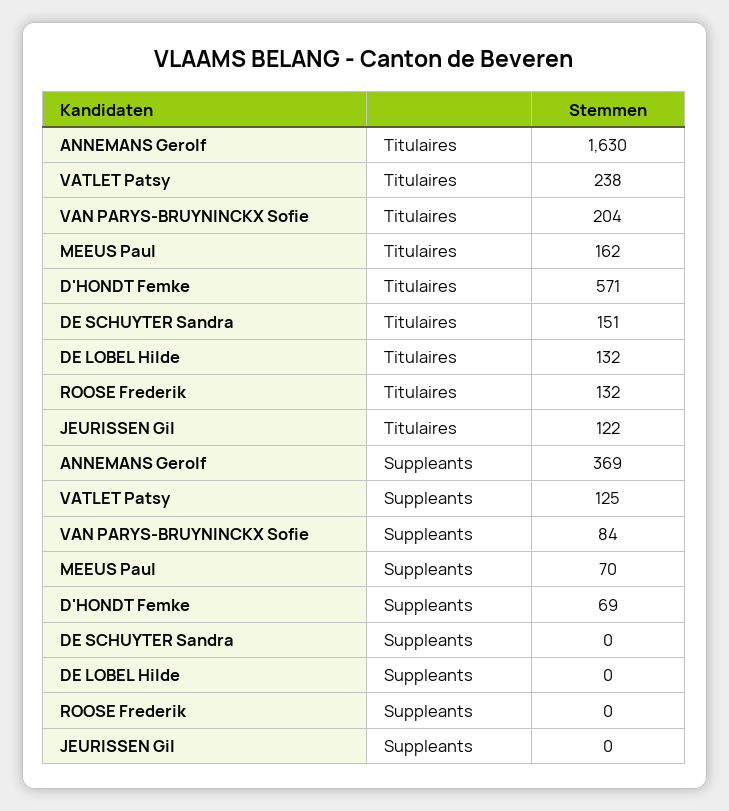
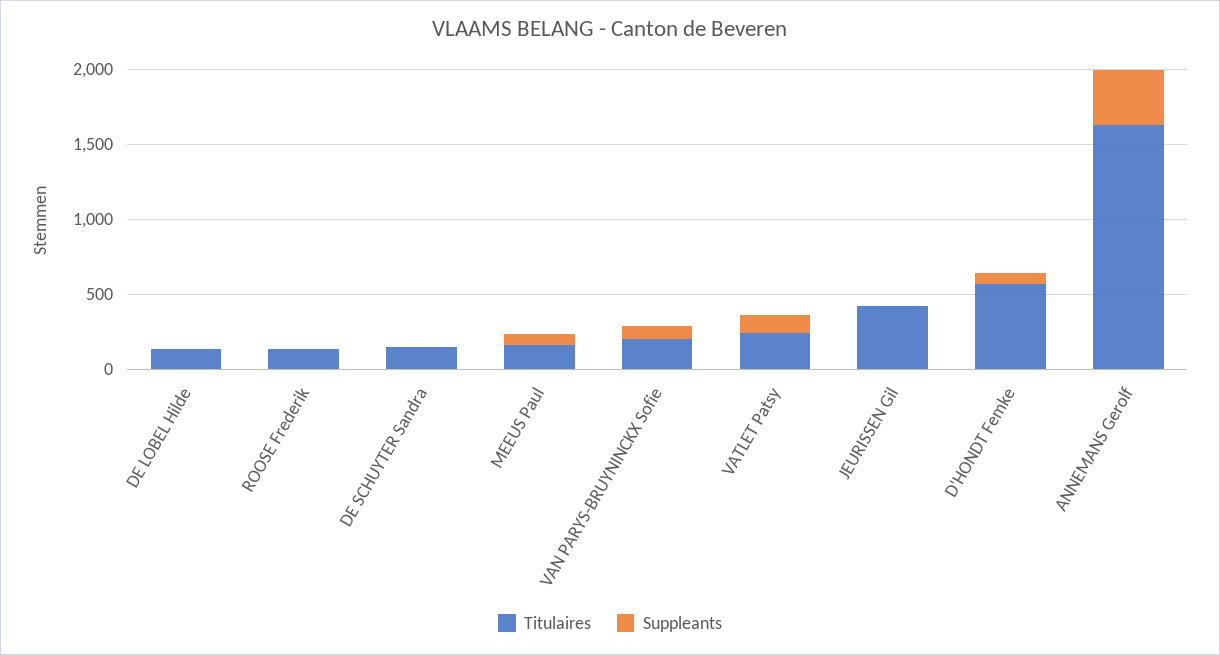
Titulaires, JEURISSEN Gil: 122 -> 400

